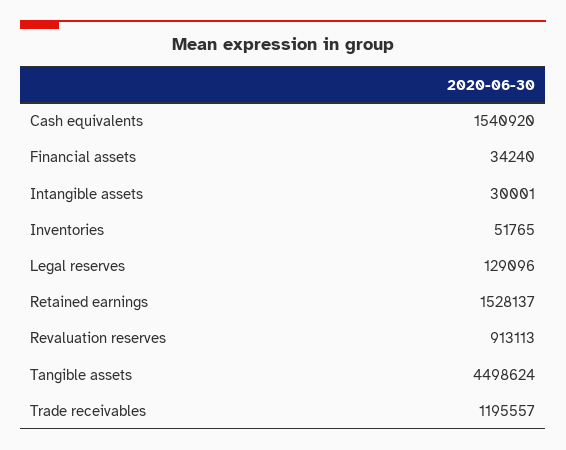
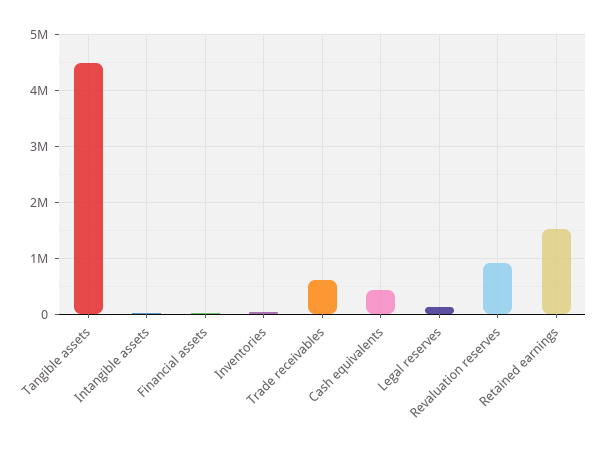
Cash equivalents: 1540920 -> 400000
Trade receivables: 1195557 -> 600000

